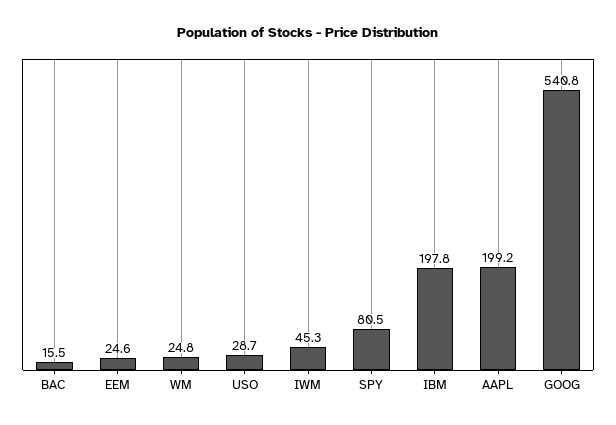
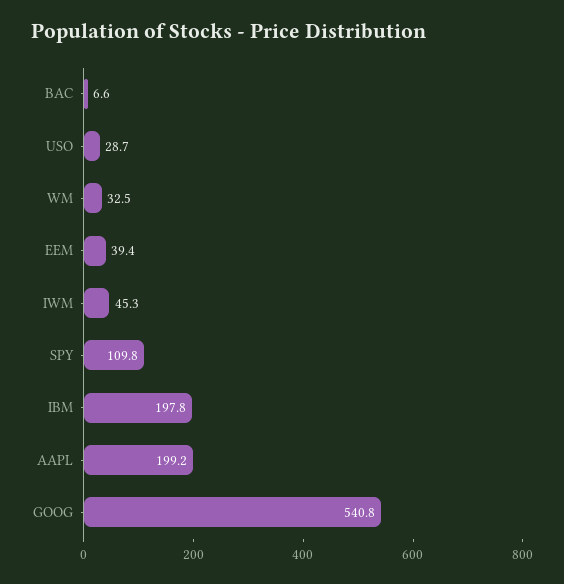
BAC: 15.5 -> 6.6
EEM: 24.6 -> 39.4
WM: 24.8 -> 32.5
SPY: 80.5 -> 109.8

